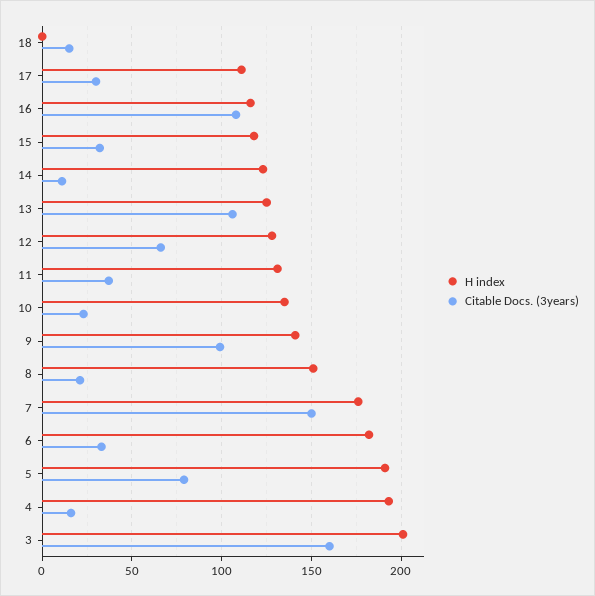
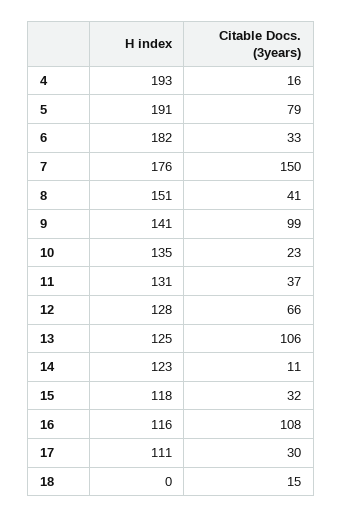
Citable Docs. (3years), 8: 20 -> 41
H index, 3: 200 -> none
Citable Docs. (3years), 3: 160 -> none

